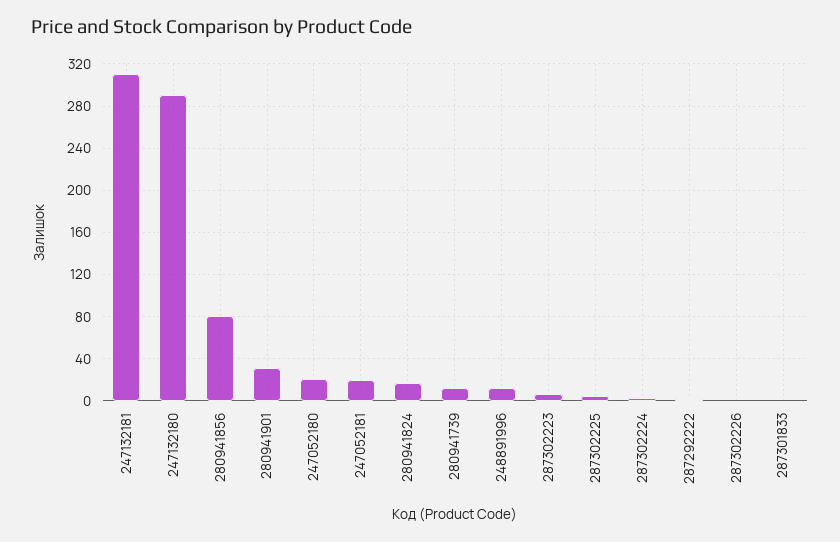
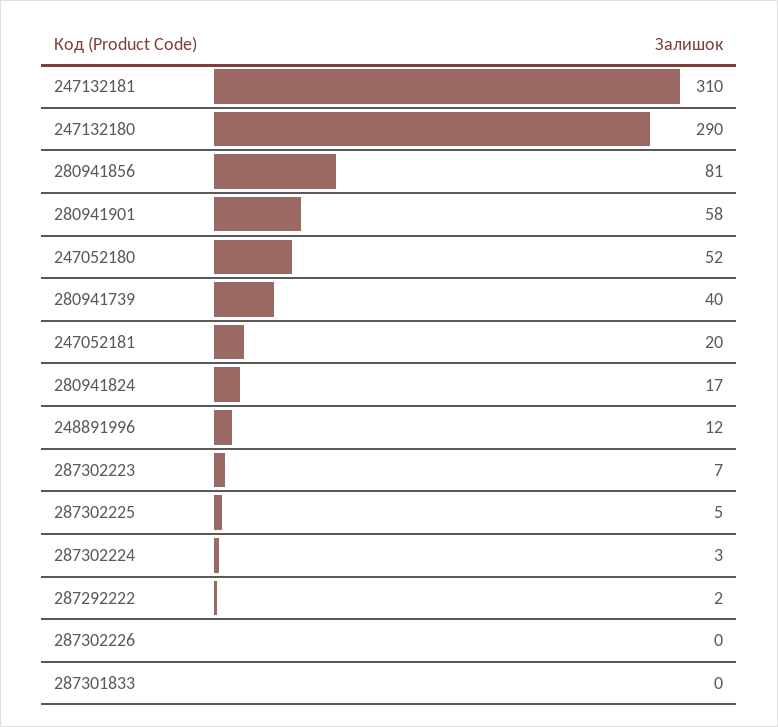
280941901: 30 -> 58
247052180: 20 -> 52
280941739: 10 -> 40

